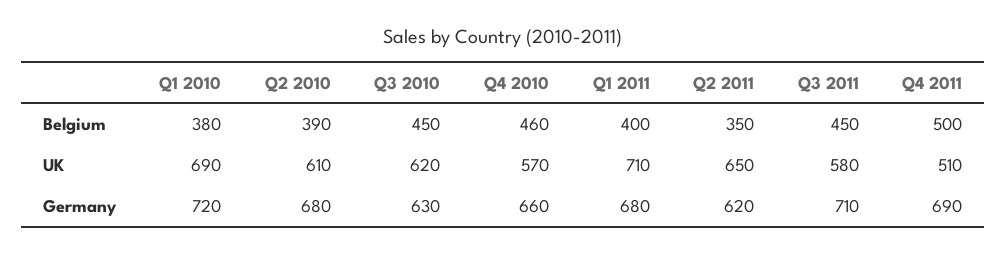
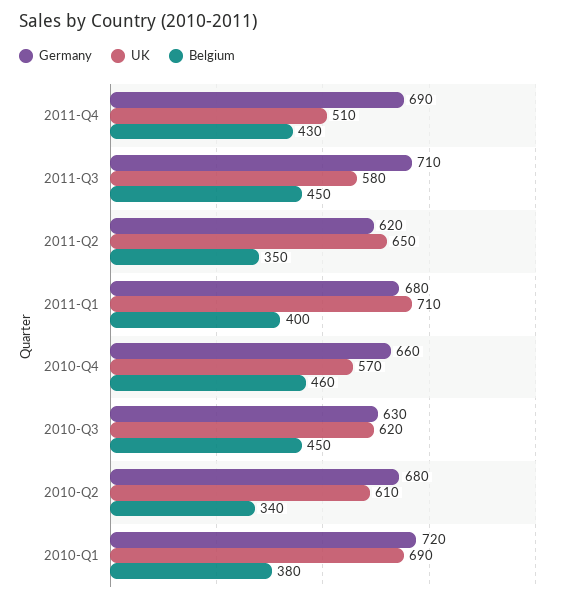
Belgium, Q2 2010: 390 -> 340
Belgium, Q4 2011: 500 -> 430

